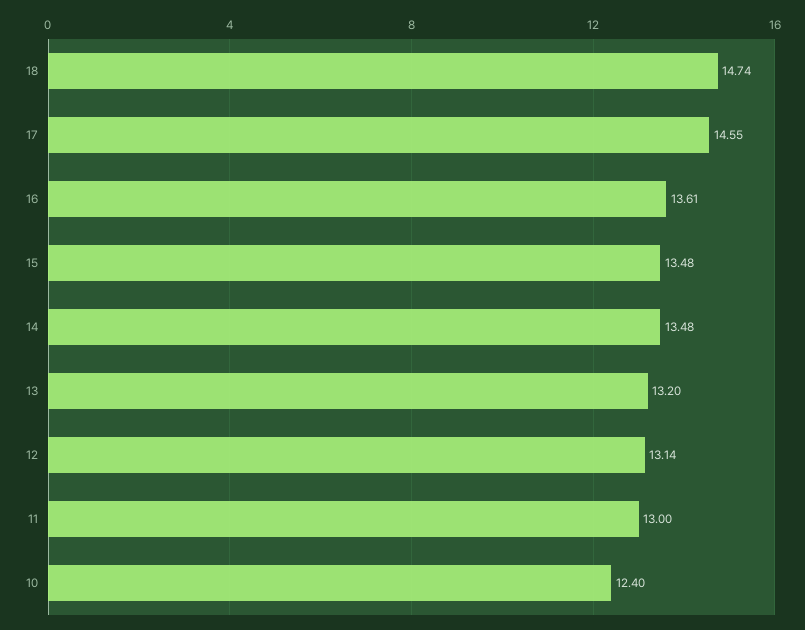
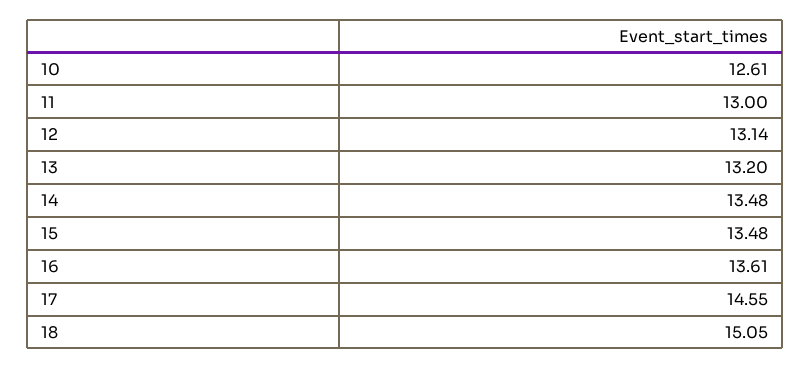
18: 14.74 -> 15.05
10: 12.4 -> 12.61

